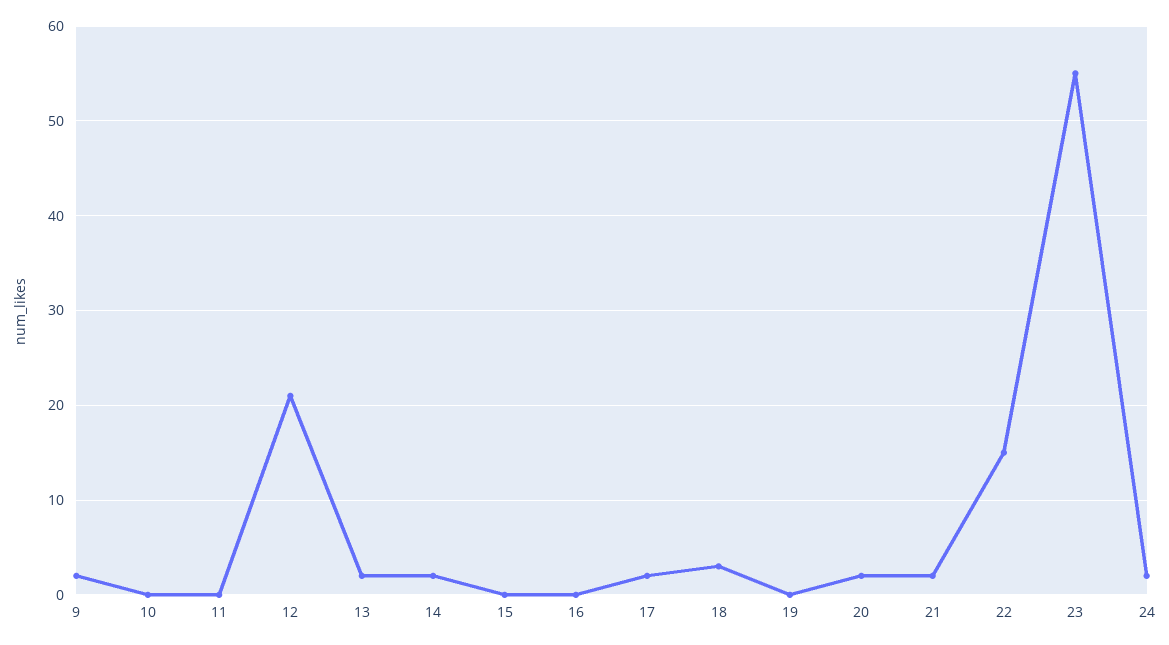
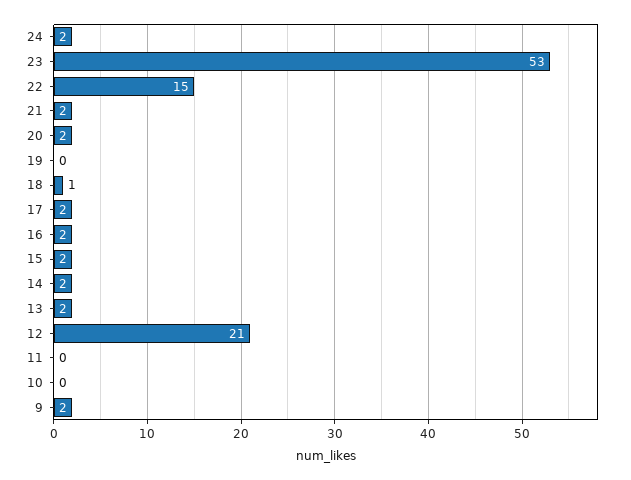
15: 0 -> 2
16: 0 -> 2
18: 3 -> 1
23: 55 -> 53

